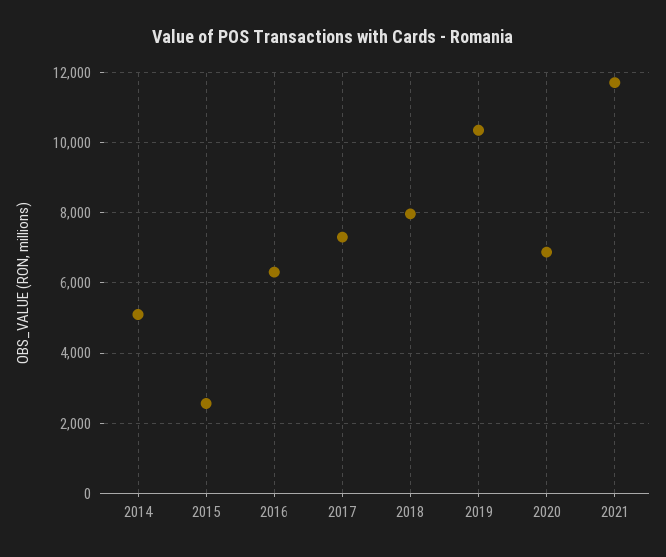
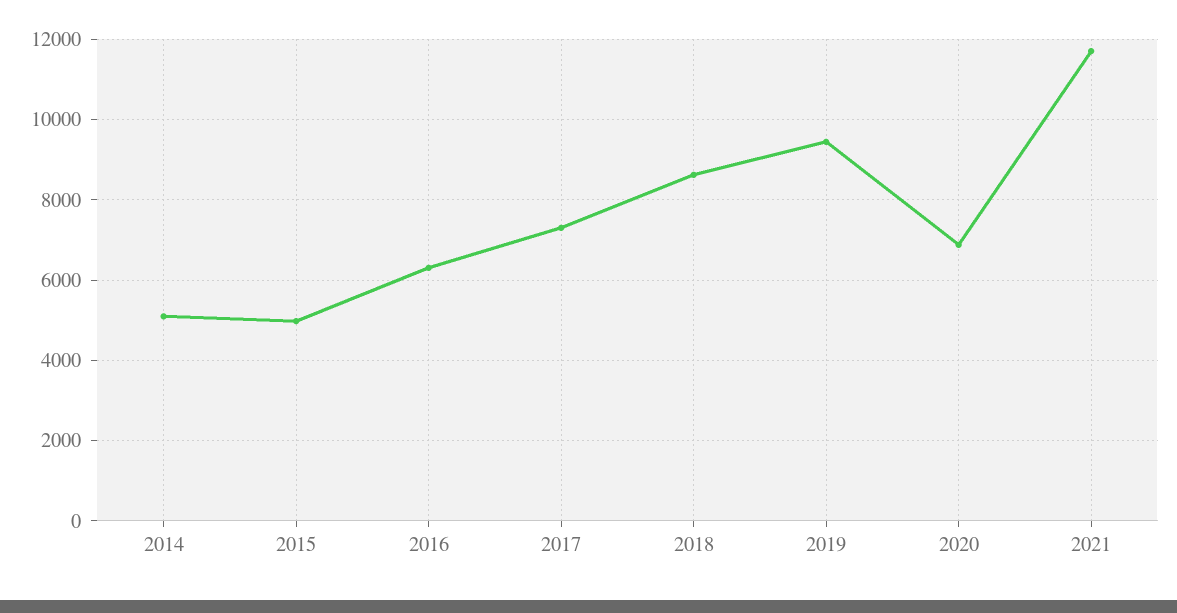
2015: 2600 -> 5000
2018: 8000 -> 8600
2019: 10400 -> 9400

